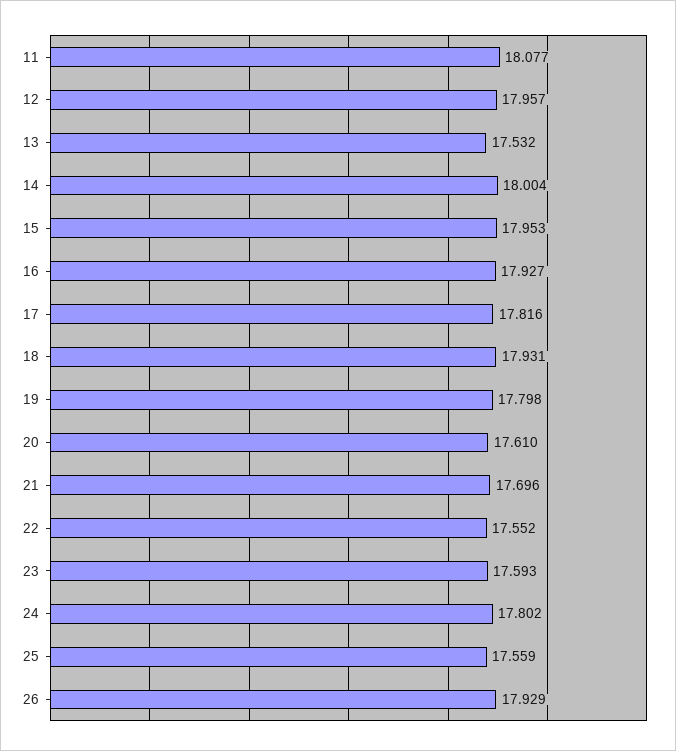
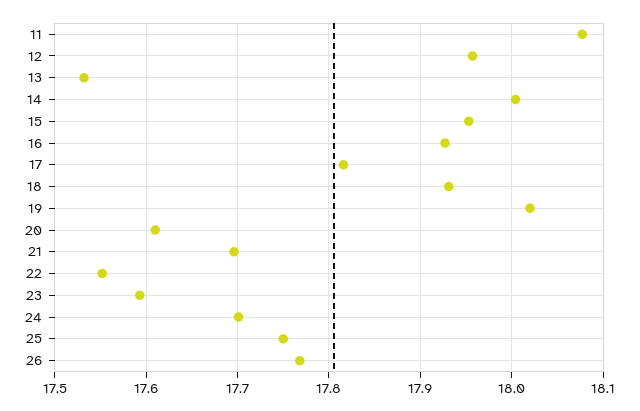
19: 17.798 -> 18.02
24: 17.802 -> 17.7
25: 17.559 -> 17.75
26: 17.929 -> 17.77

